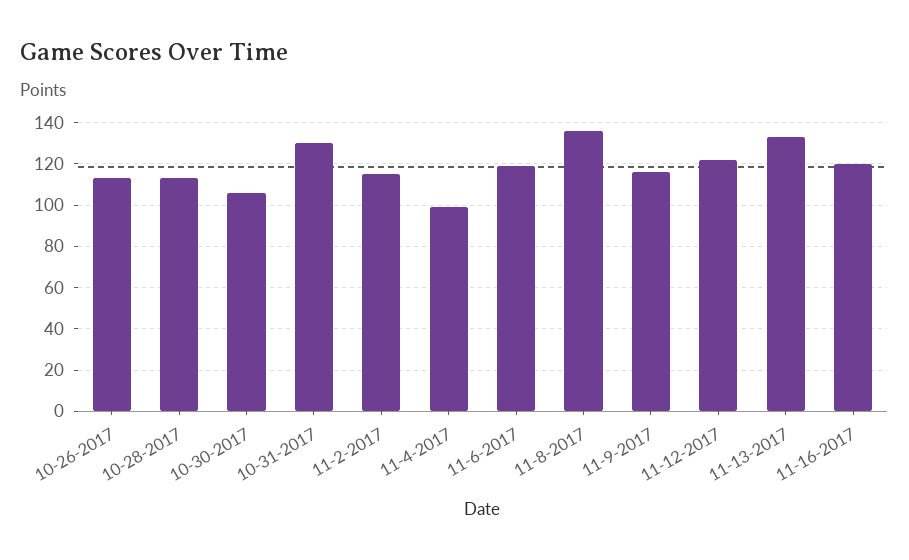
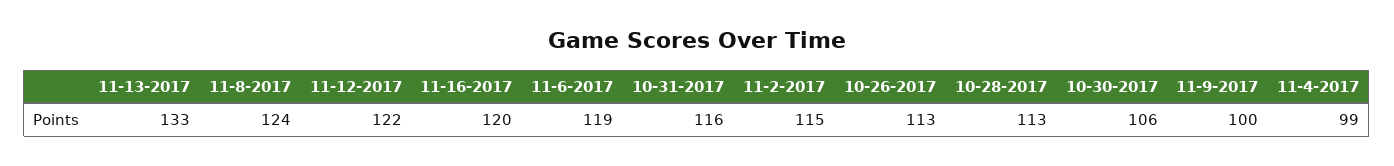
10-31-2017: 130 -> 116
11-8-2017: 135 -> 124
11-9-2017: 115 -> 100

